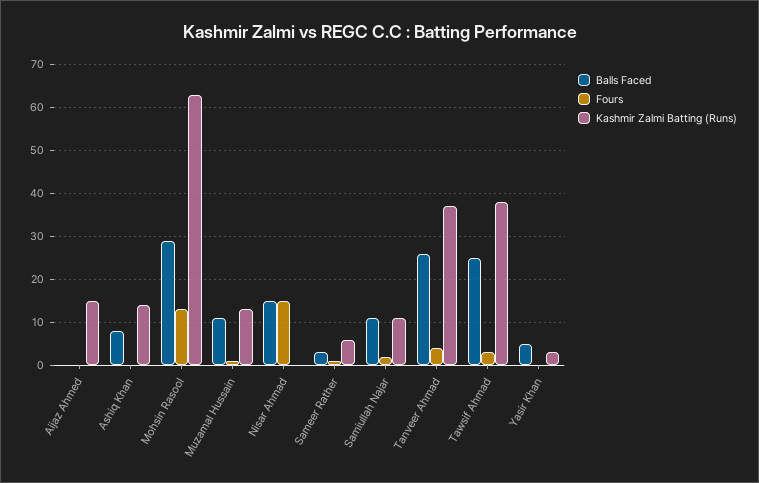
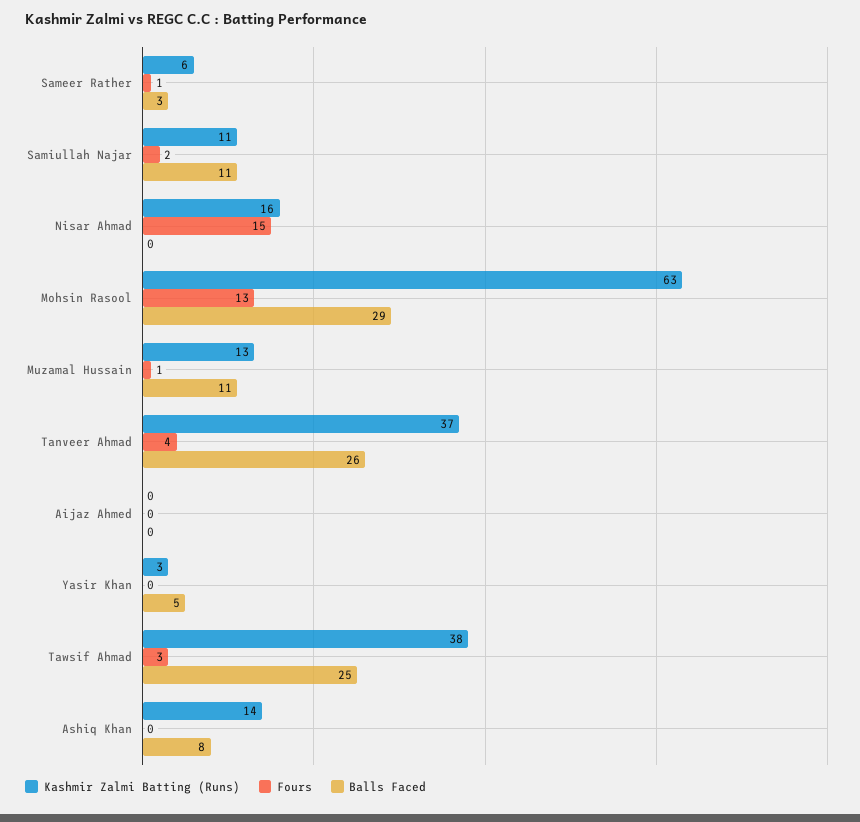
Kashmir Zalmi Batting (Runs), Aijaz Ahmed: 15 -> 0
Balls Faced, Nisar Ahmad: 15 -> 0
Kashmir Zalmi Batting (Runs), Nisar Ahmad: 0 -> 16

